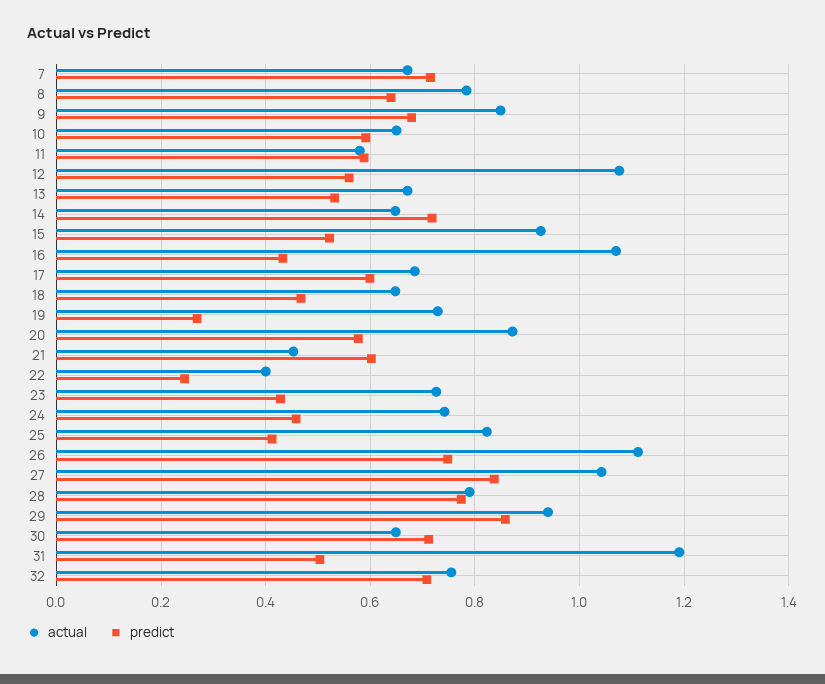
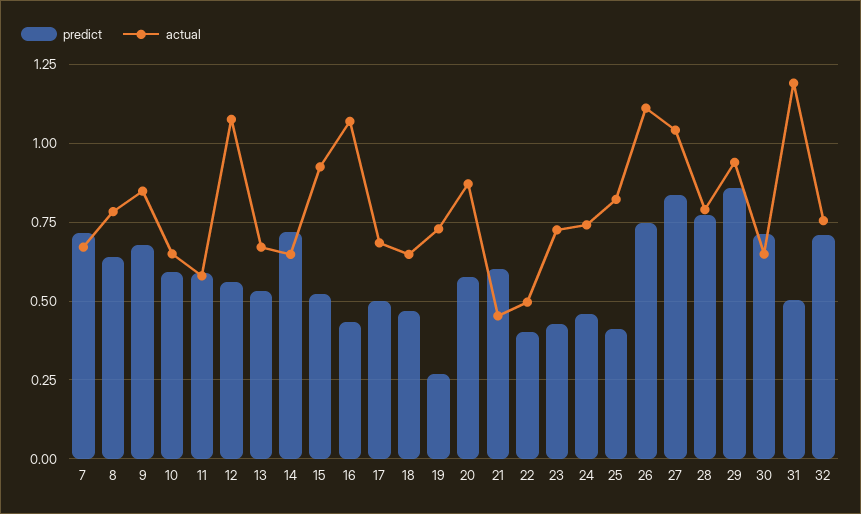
predict, 17: 0.6 -> 0.5
actual, 22: 0.4 -> 0.5
predict, 22: 0.24 -> 0.4

